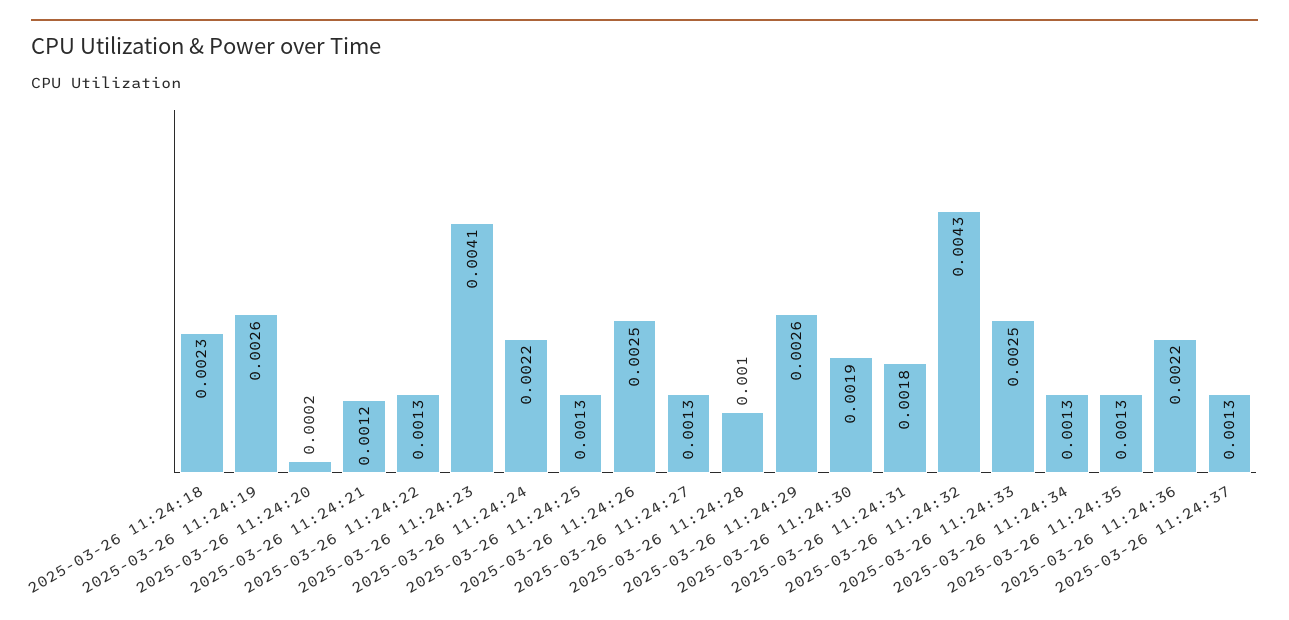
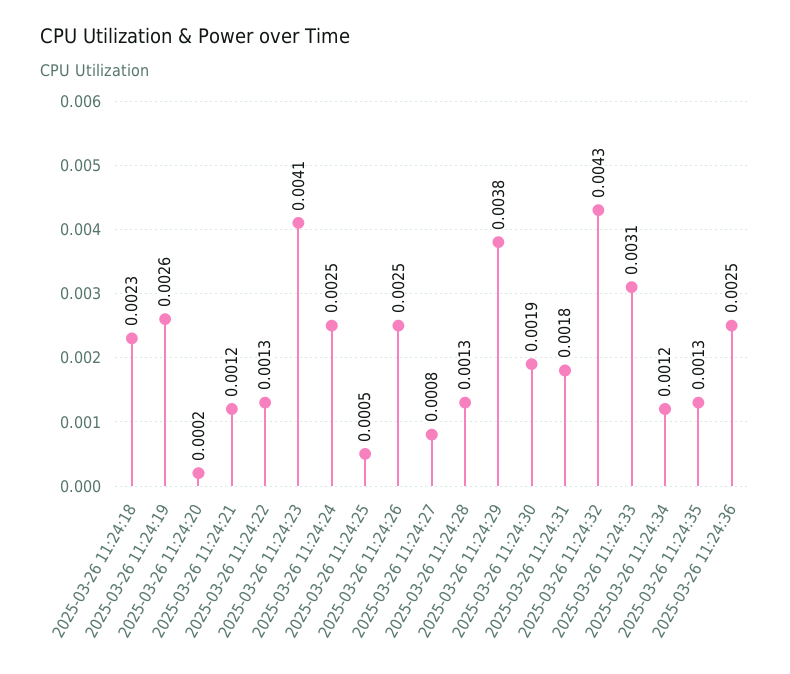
2025-03-26 11:24:24: 0.0022 -> 0.0025
2025-03-26 11:24:25: 0.0013 -> 0.0005
2025-03-26 11:24:27: 0.0013 -> 0.0008
2025-03-26 11:24:28: 0.001 -> 0.0013
2025-03-26 11:24:29: 0.0026 -> 0.0038
2025-03-26 11:24:33: 0.0025 -> 0.0031
2025-03-26 11:24:34: 0.0013 -> 0.0012
2025-03-26 11:24:36: 0.0022 -> 0.0025
2025-03-26 11:24:37: 0.0013 -> none

